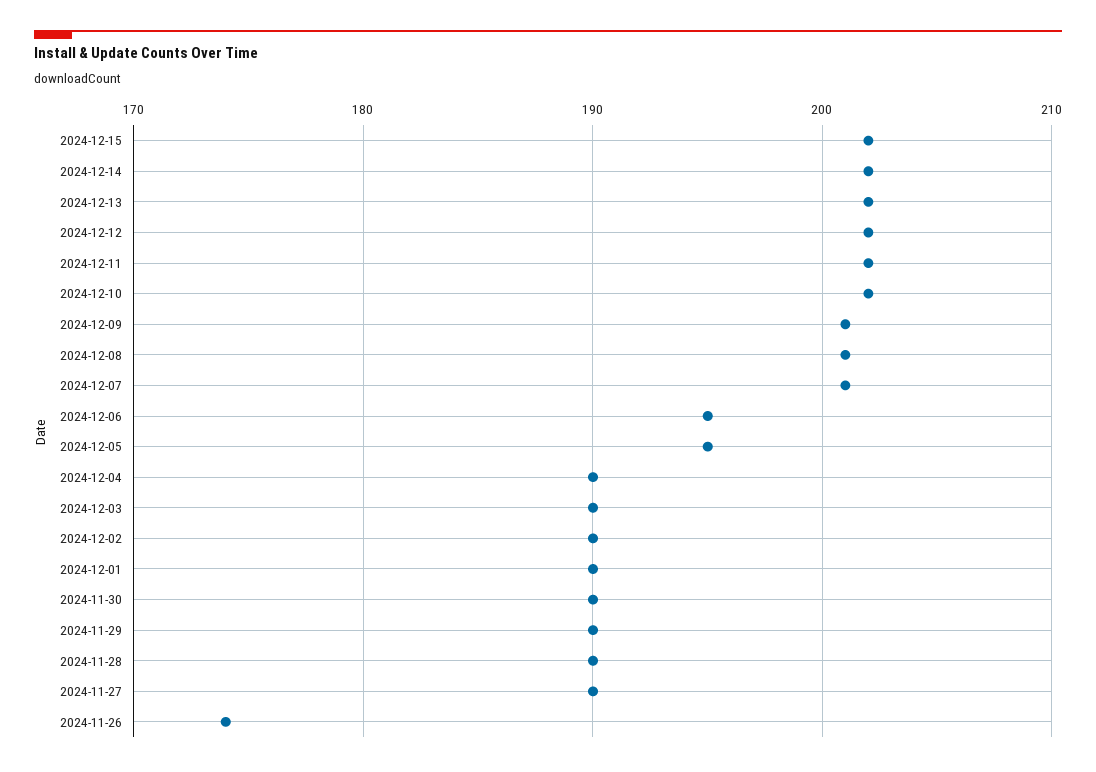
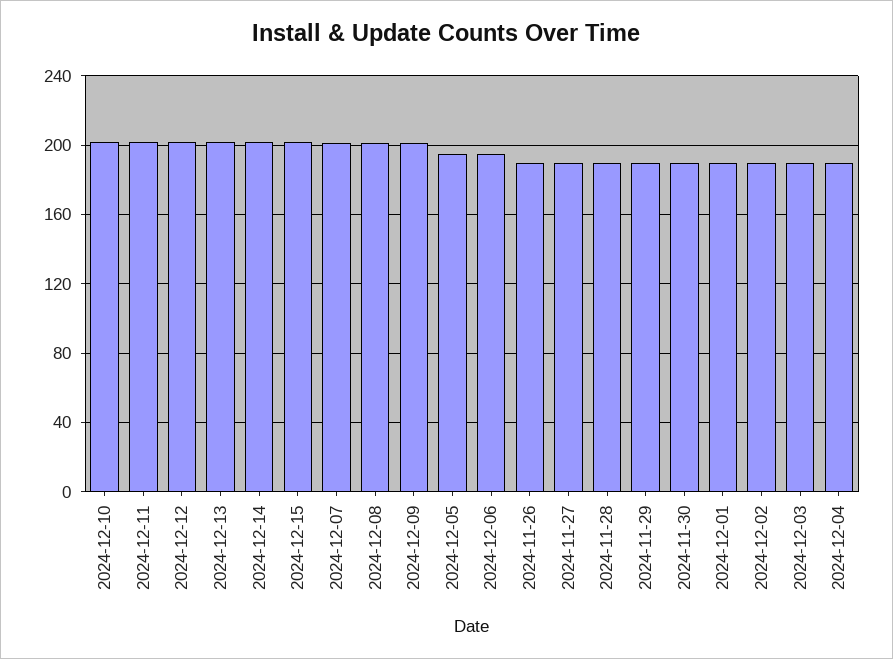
2024-11-26: 174 -> 190

